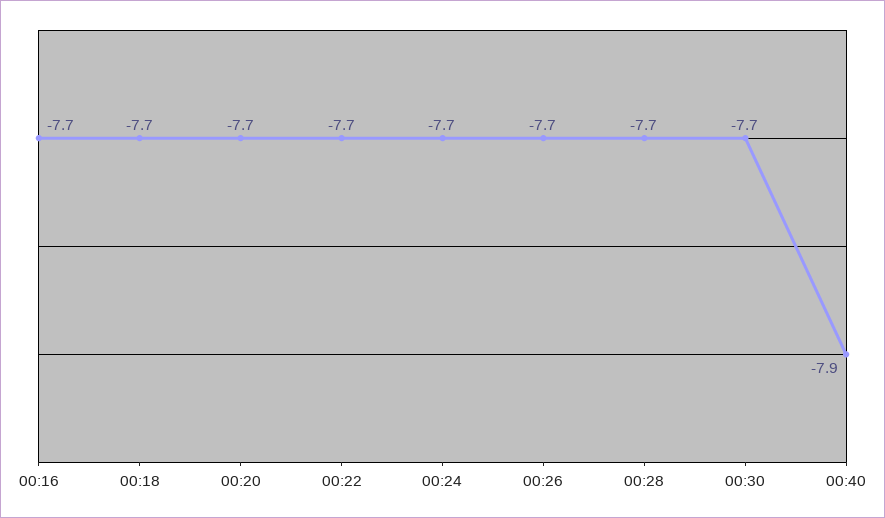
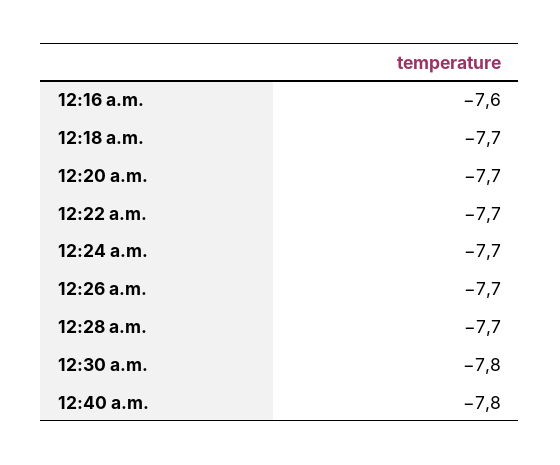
00:16: -7.7 -> -7.6
00:30: -7.7 -> -7.8
00:40: -7.9 -> -7.8

